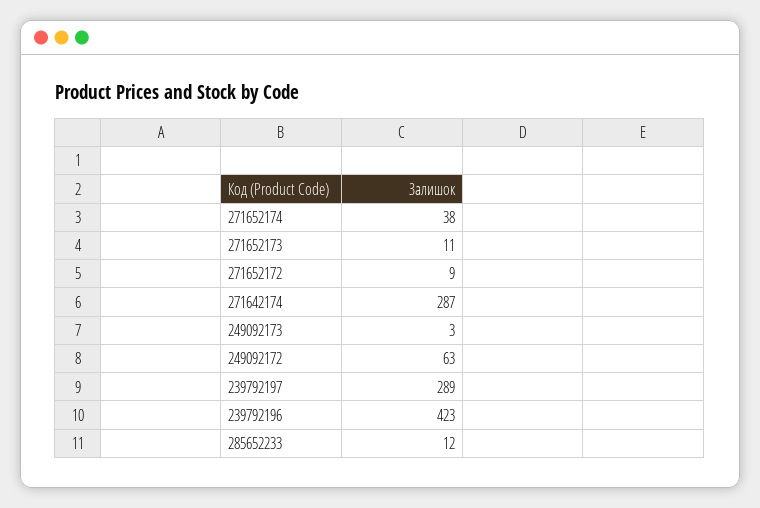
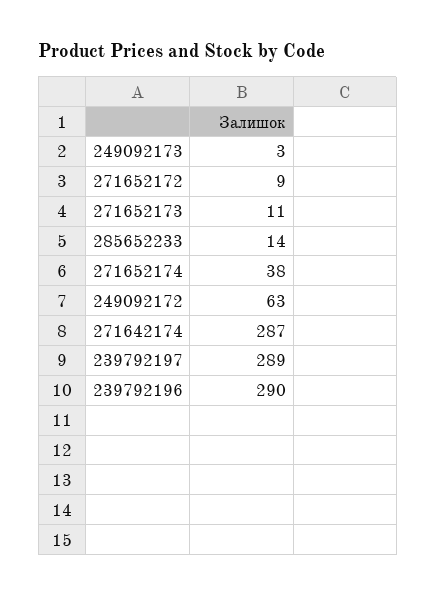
239792196: 423 -> 290
285652233: 12 -> 14

